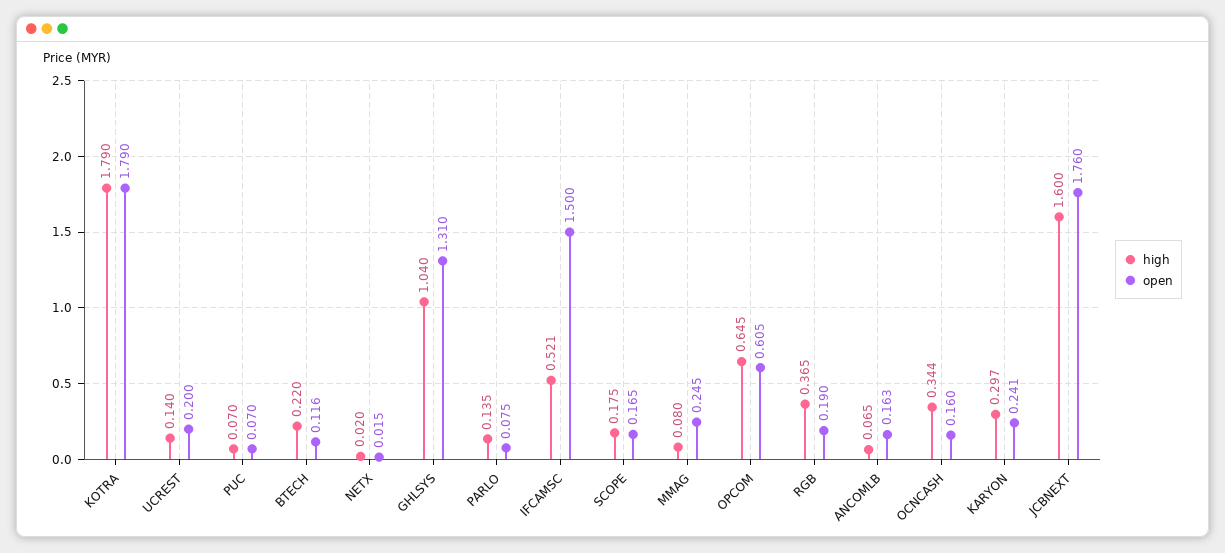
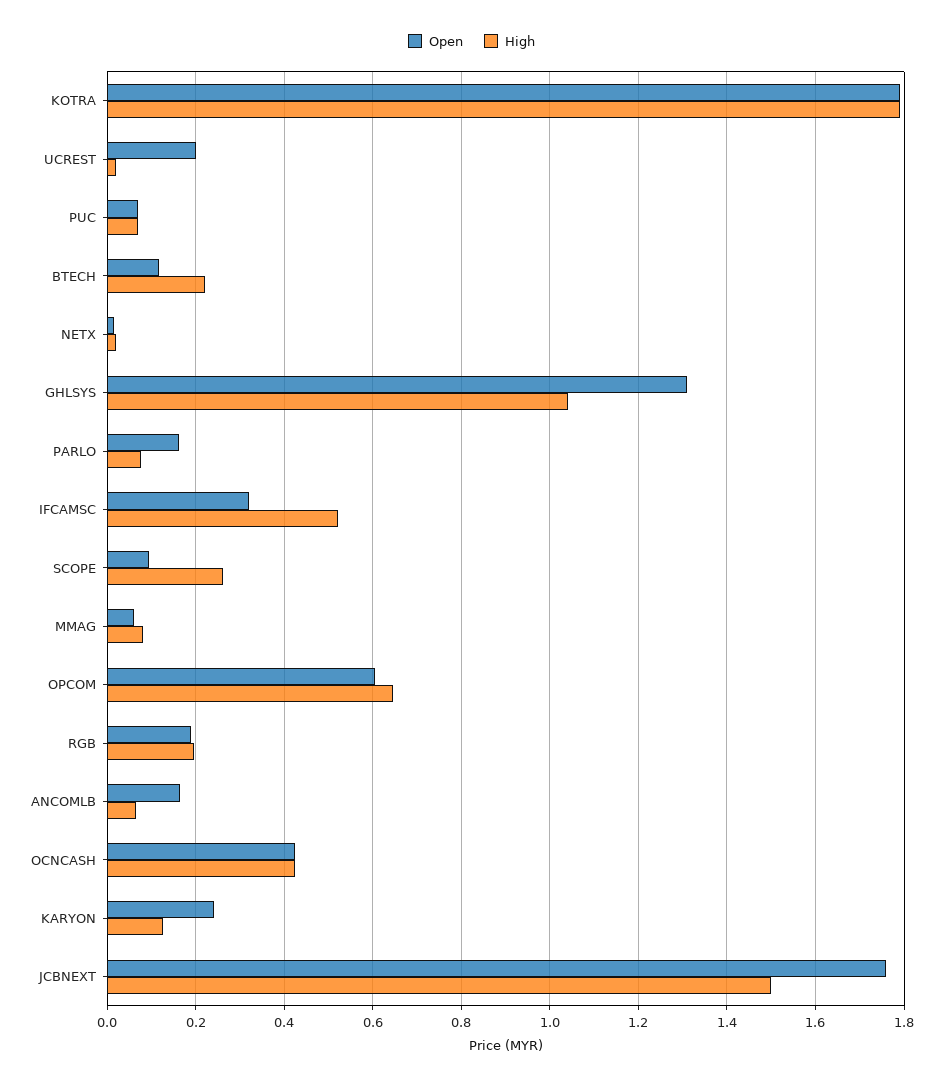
high, UCREST: 0.14 -> 0.02
high, PARLO: 0.135 -> 0.08
open, PARLO: 0.075 -> 0.16
open, IFCAMSC: 1.5 -> 0.32
high, SCOPE: 0.175 -> 0.26
open, SCOPE: 0.165 -> 0.1
open, MMAG: 0.245 -> 0.06
high, RGB: 0.365 -> 0.2
high, OCNCASH: 0.344 -> 0.42
open, OCNCASH: 0.16 -> 0.42
high, KARYON: 0.297 -> 0.12
high, JCBNEXT: 1.6 -> 1.5

